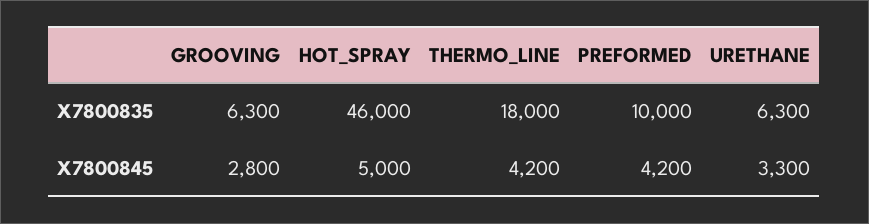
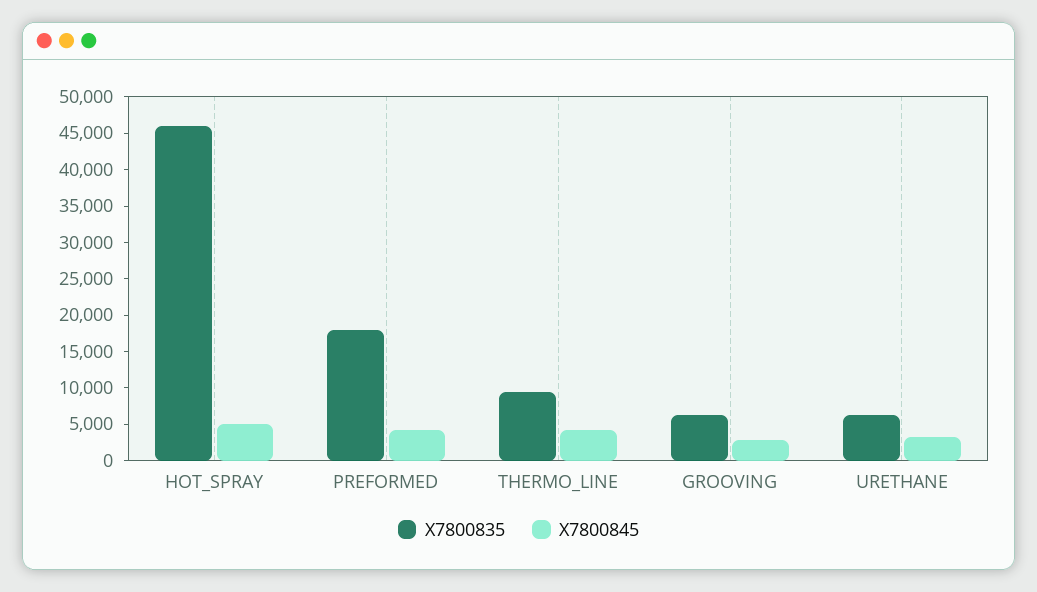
X7800835, THERMO_LINE: 18000 -> 10000
X7800835, PREFORMED: 10000 -> 17500

